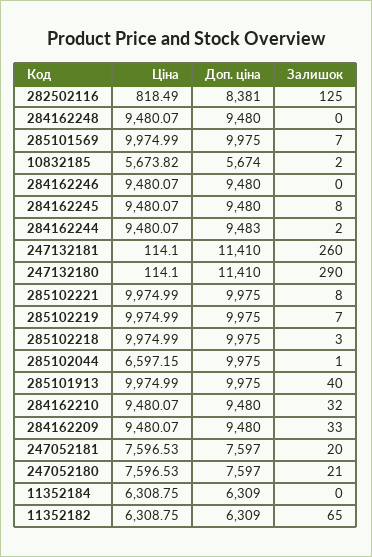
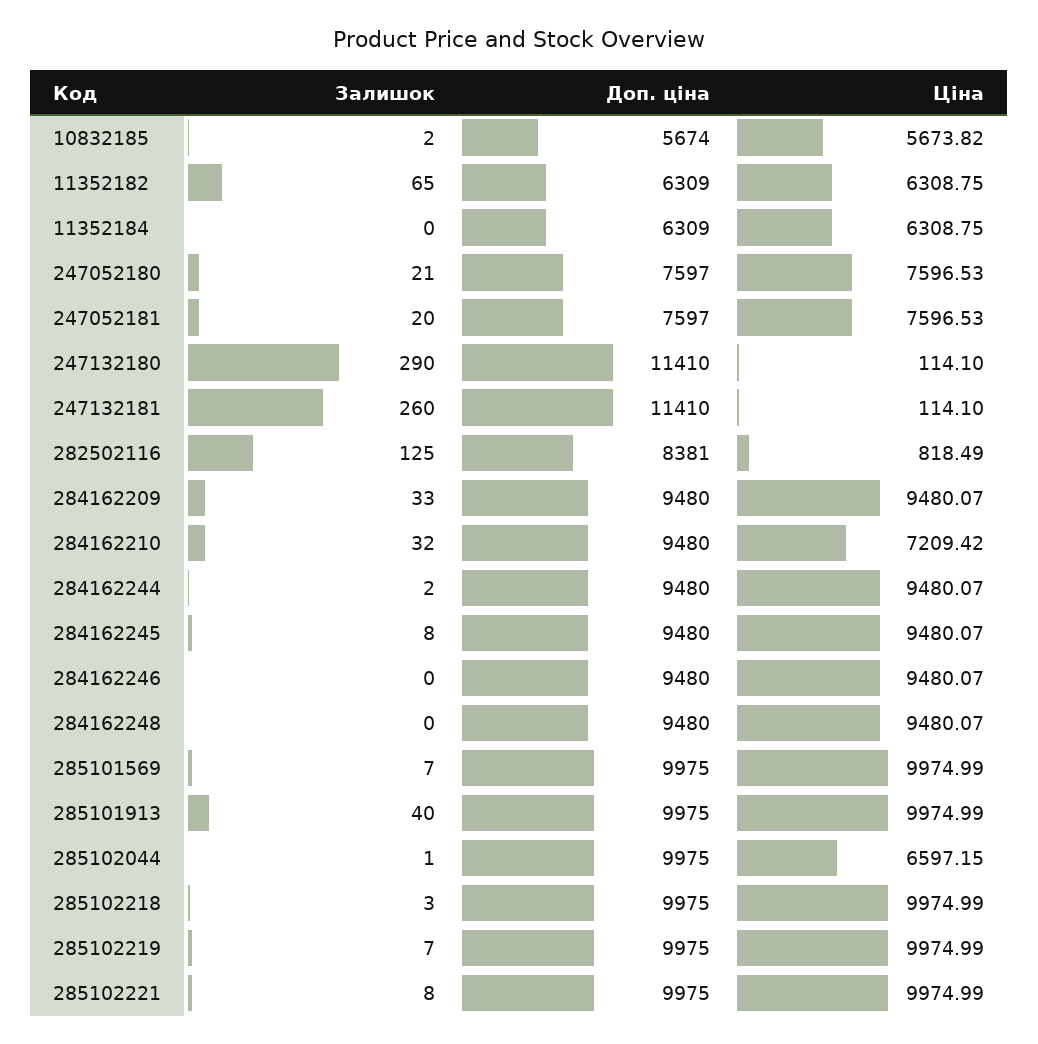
Доп. ціна, 284162244: 9483 -> 9480
Ціна, 284162210: 9480.07 -> 7209.42

